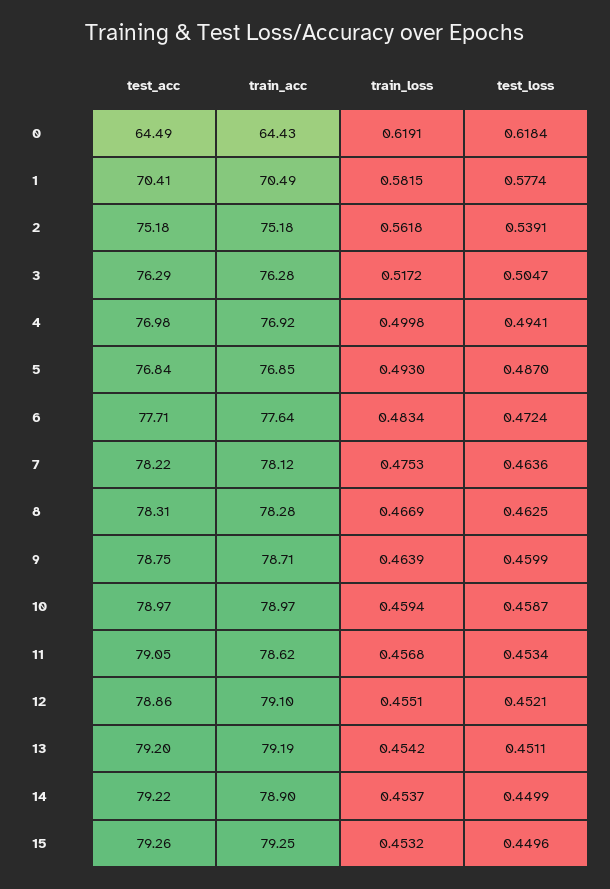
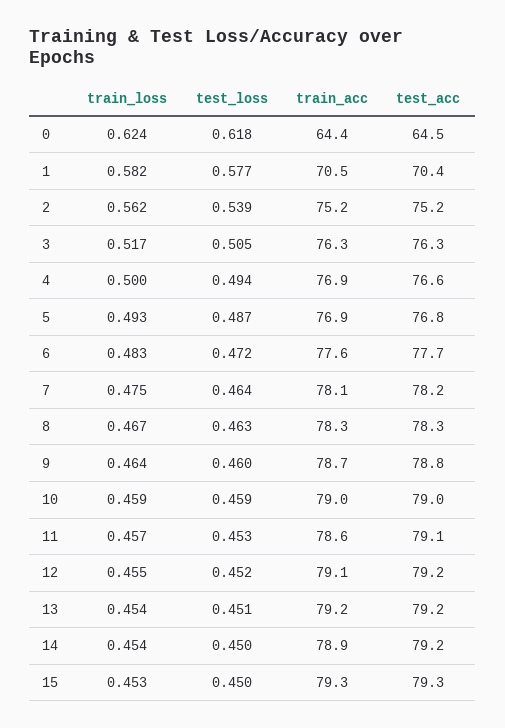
train_loss, 0: 0.6191 -> 0.624
test_acc, 4: 76.98 -> 76.6
test_acc, 12: 78.86 -> 79.2

